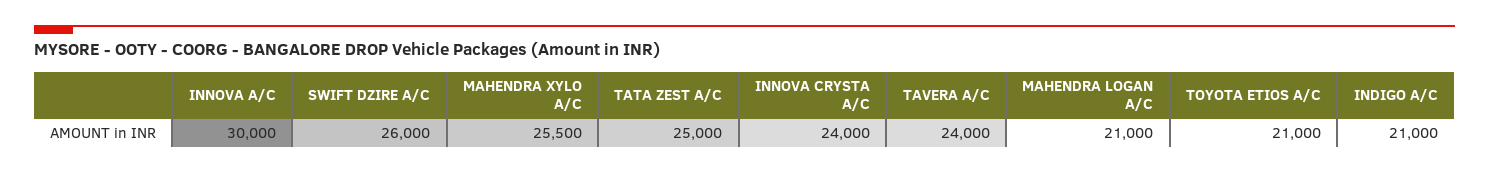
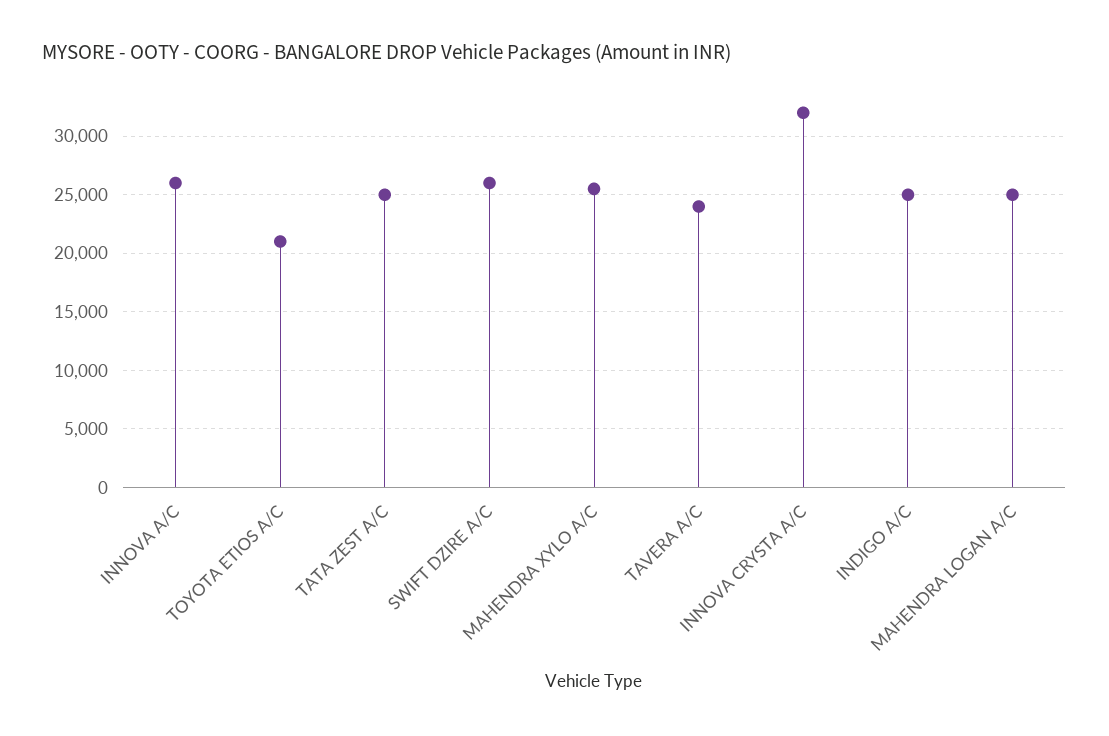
INNOVA A/C: 30000 -> 26000
INNOVA CRYSTA A/C: 24000 -> 32000
MAHENDRA LOGAN A/C: 21000 -> 25000
INDIGO A/C: 21000 -> 25000

